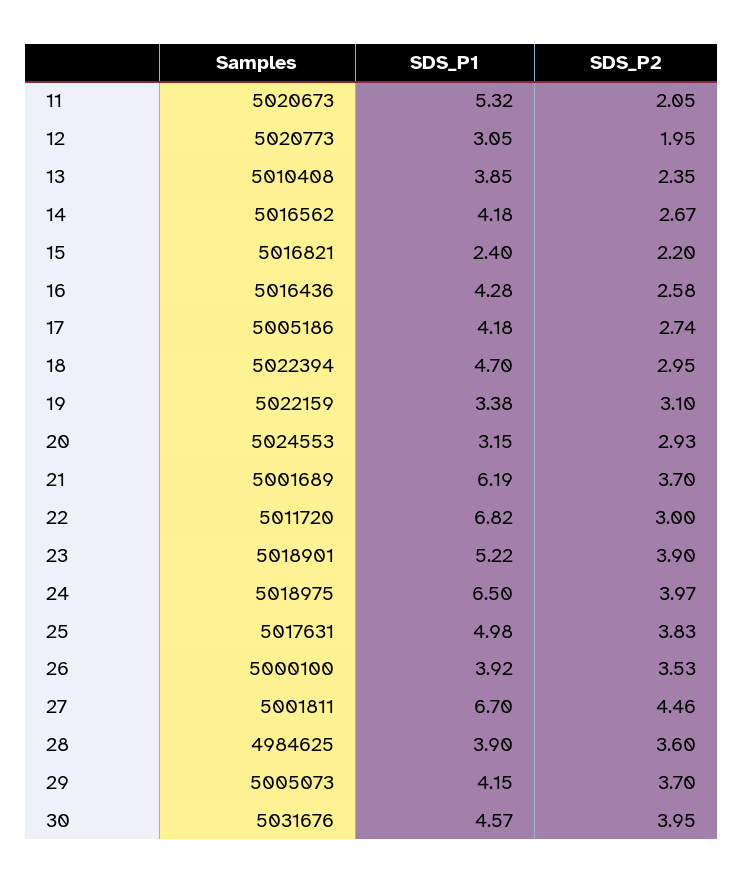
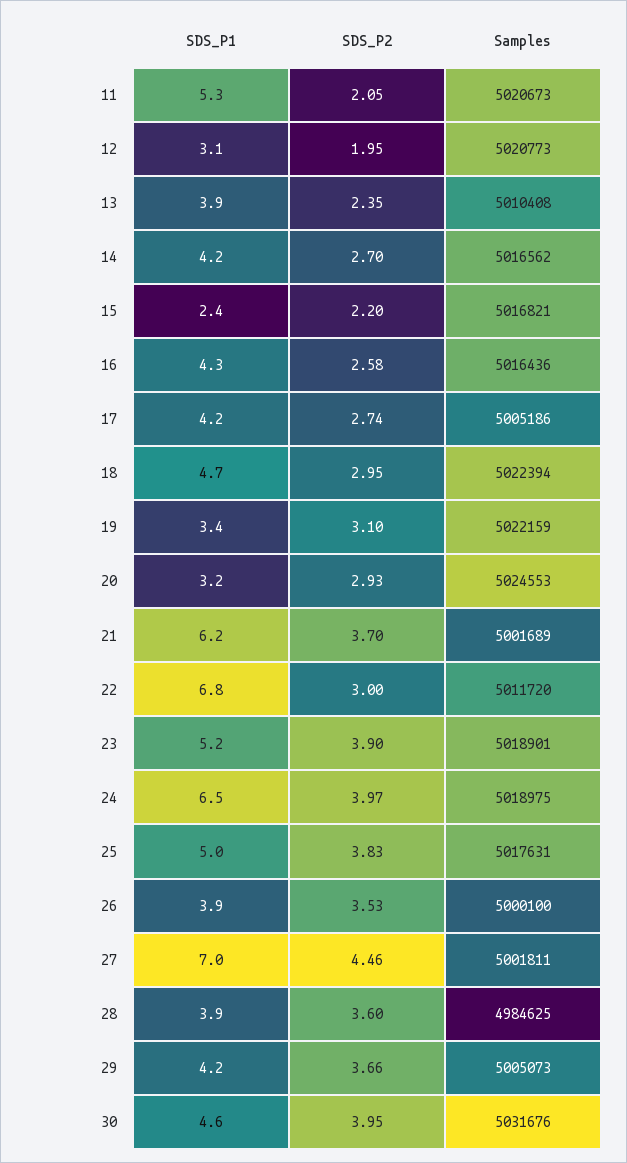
SDS_P2, 14: 2.67 -> 2.7
SDS_P1, 27: 6.7 -> 7
SDS_P2, 29: 3.7 -> 3.66

